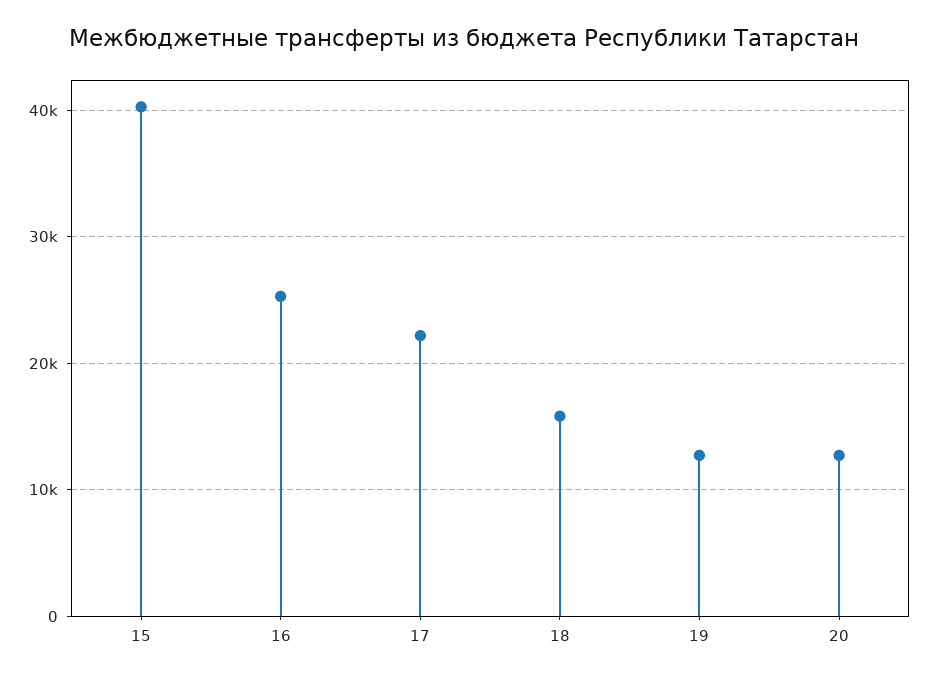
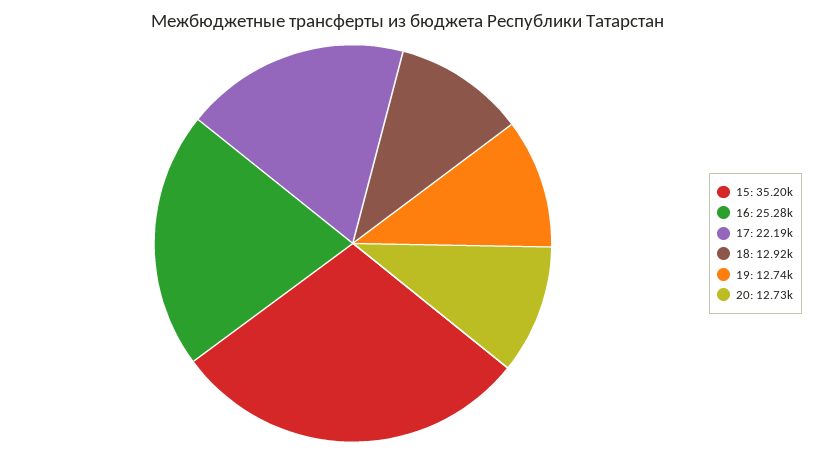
15: 40000 -> 35200
18: 16000 -> 12920

